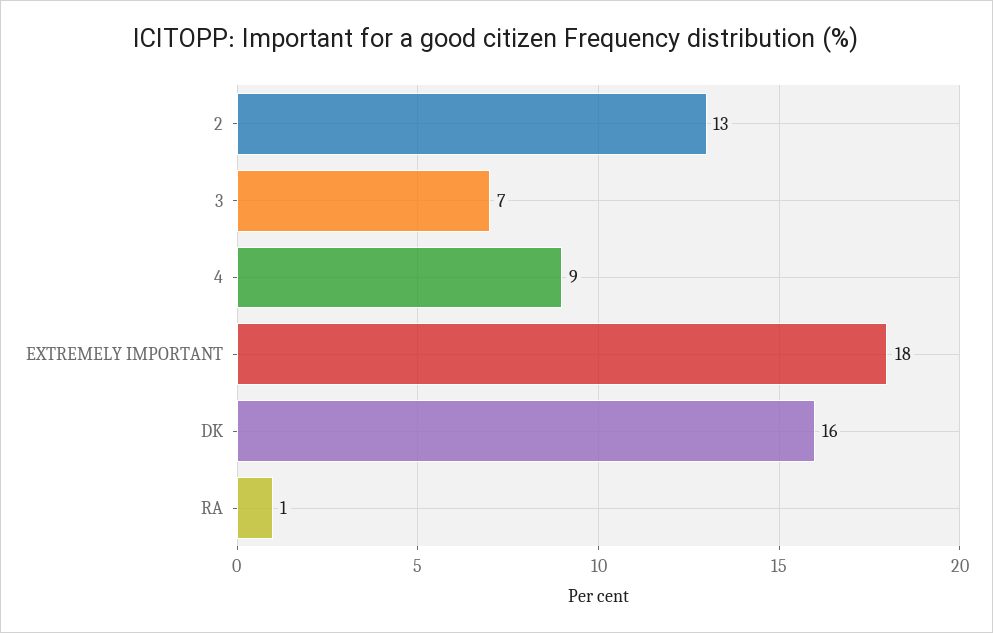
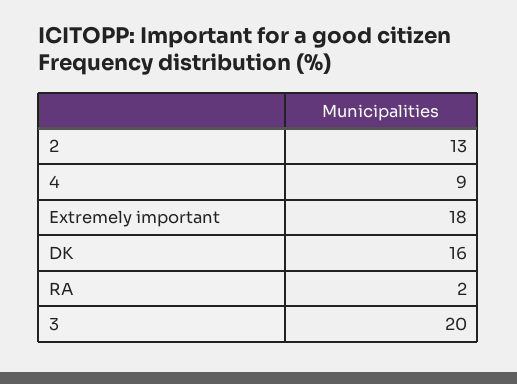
3: 7 -> 20
RA: 1 -> 2

